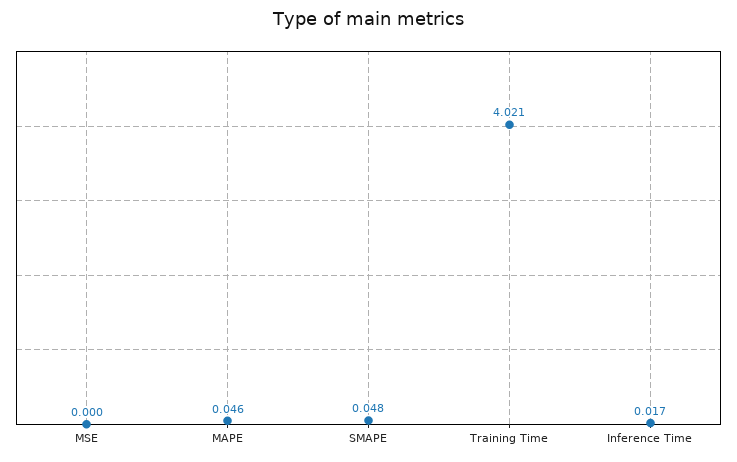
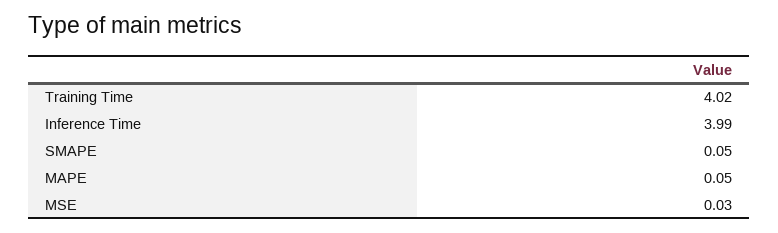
MSE: 0 -> 0.03
Inference Time: 0.017 -> 3.99

